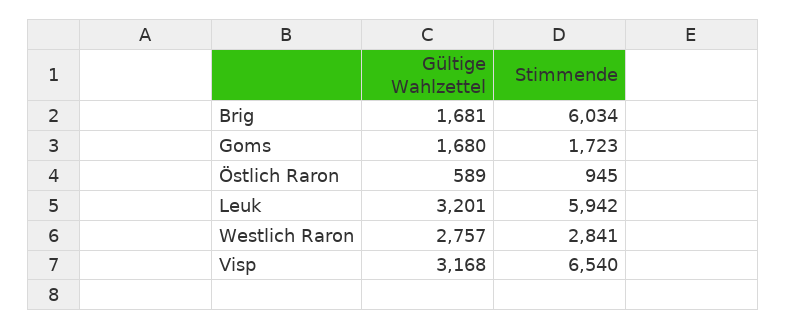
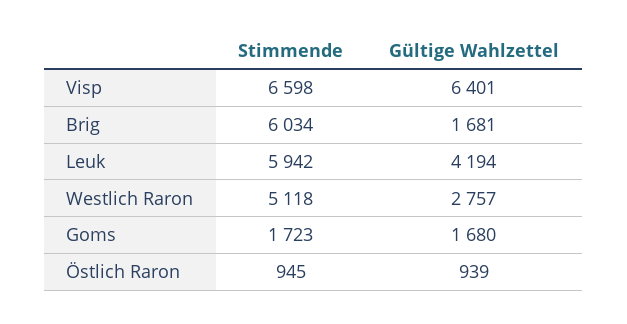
Gültige Wahlzettel, Östlich Raron: 589 -> 939
Gültige Wahlzettel, Leuk: 3201 -> 4194
Stimmende, Westlich Raron: 2841 -> 5118
Gültige Wahlzettel, Visp: 3168 -> 6401
Stimmende, Visp: 6540 -> 6598

